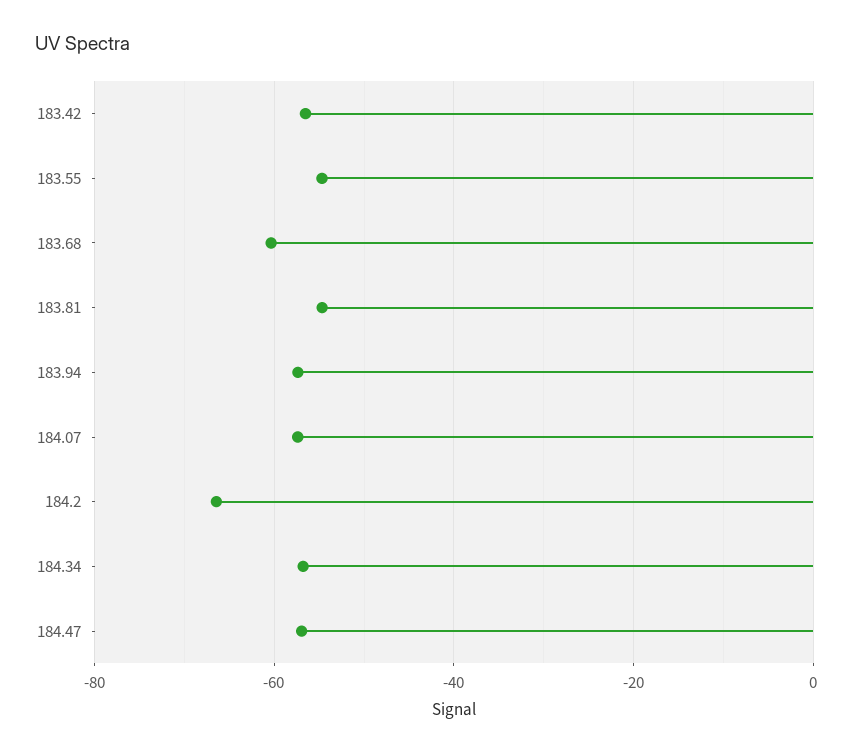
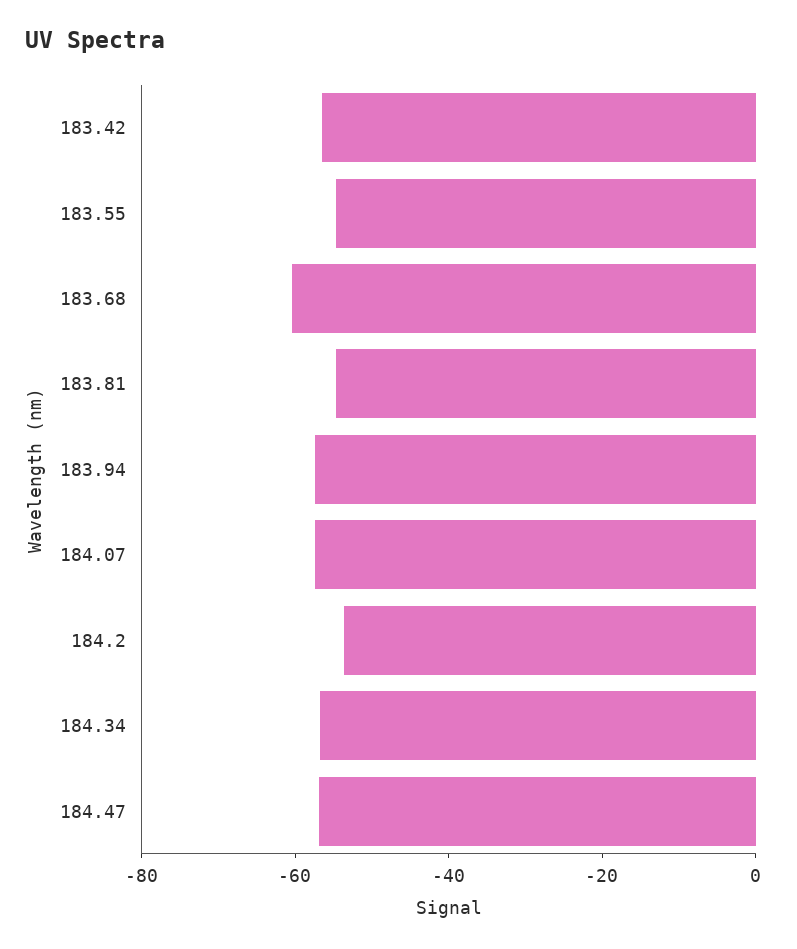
184.2: -66 -> -55

